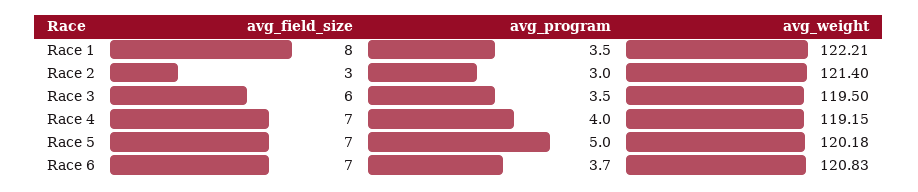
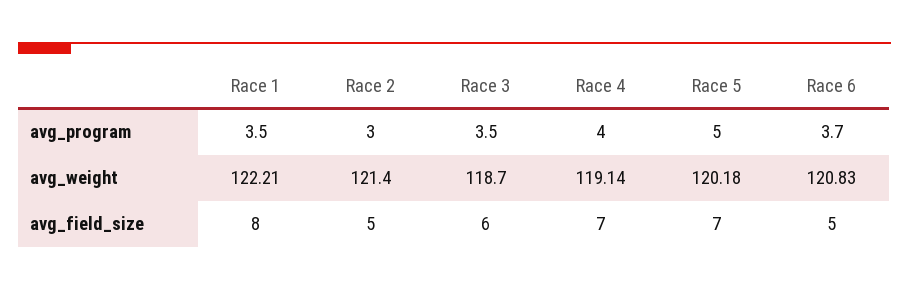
avg_field_size, Race 2: 3 -> 5
avg_weight, Race 3: 119.5 -> 118.7
avg_weight, Race 4: 119.15 -> 119.14
avg_field_size, Race 6: 7 -> 5

